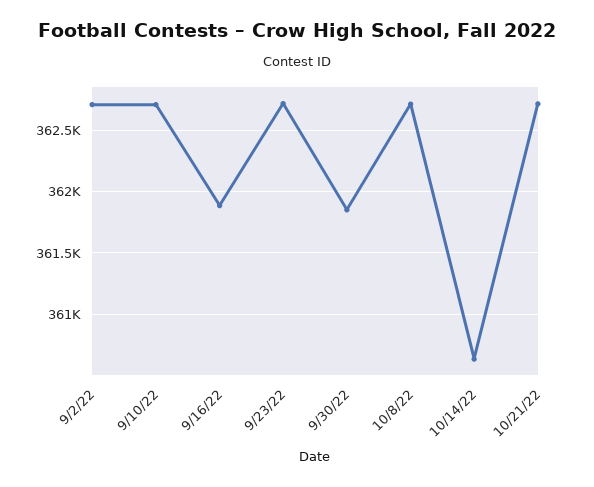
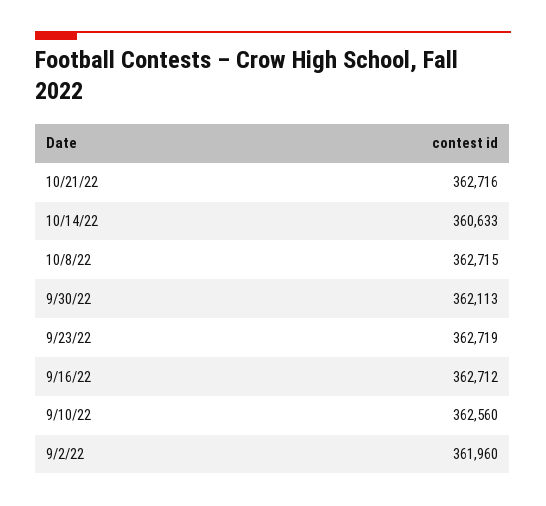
9/2/22: 362700 -> 361960
9/10/22: 362700 -> 362560
9/16/22: 361900 -> 362712
9/30/22: 361850 -> 362113

